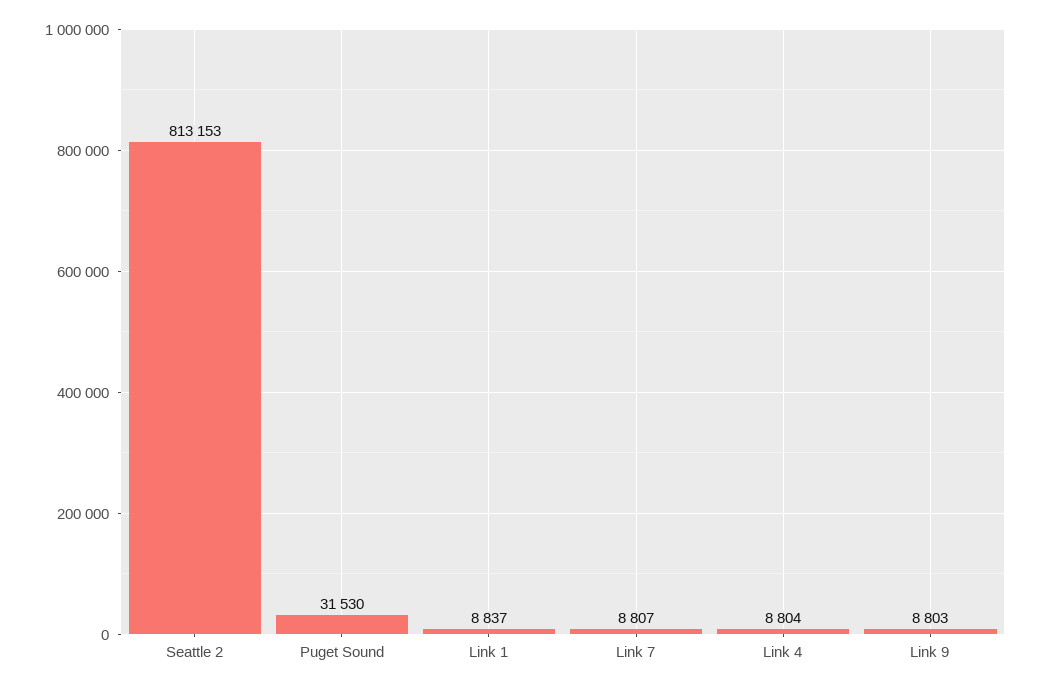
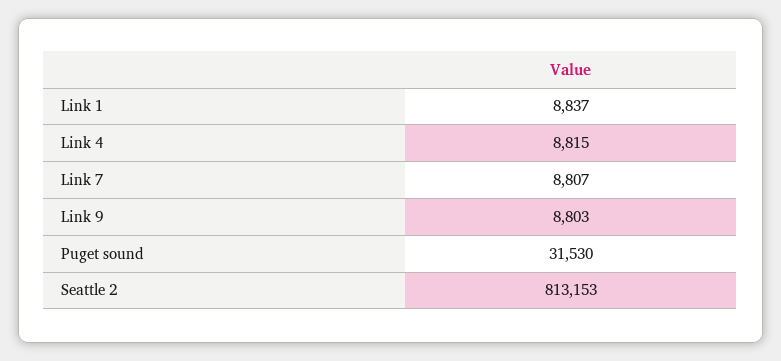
Link 4: 8804 -> 8815

